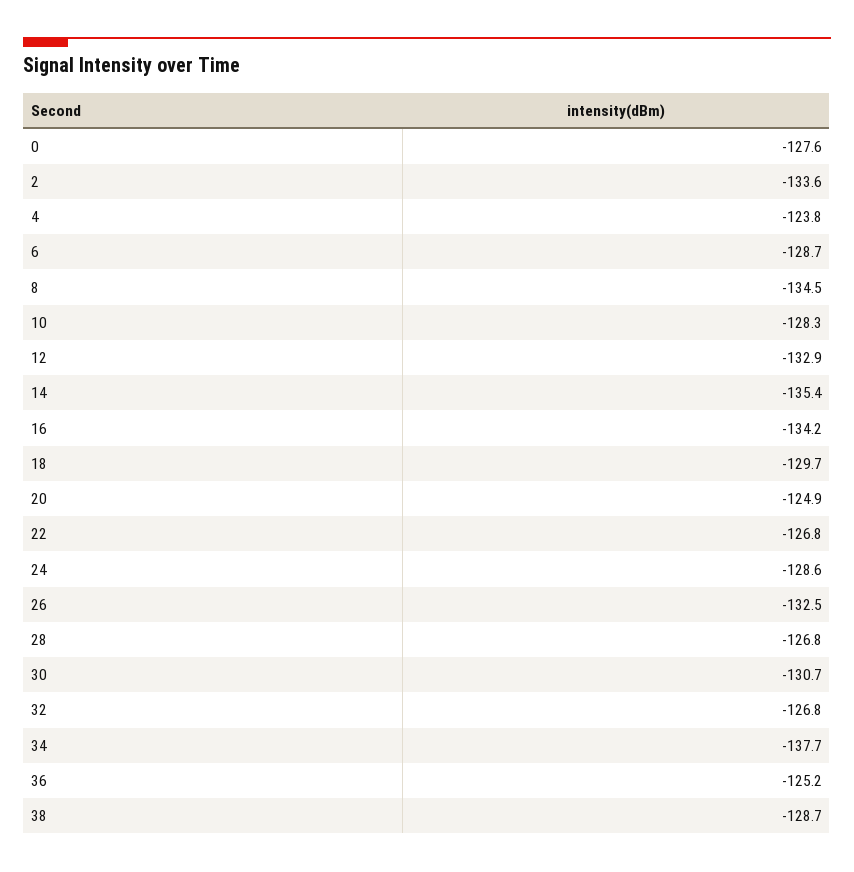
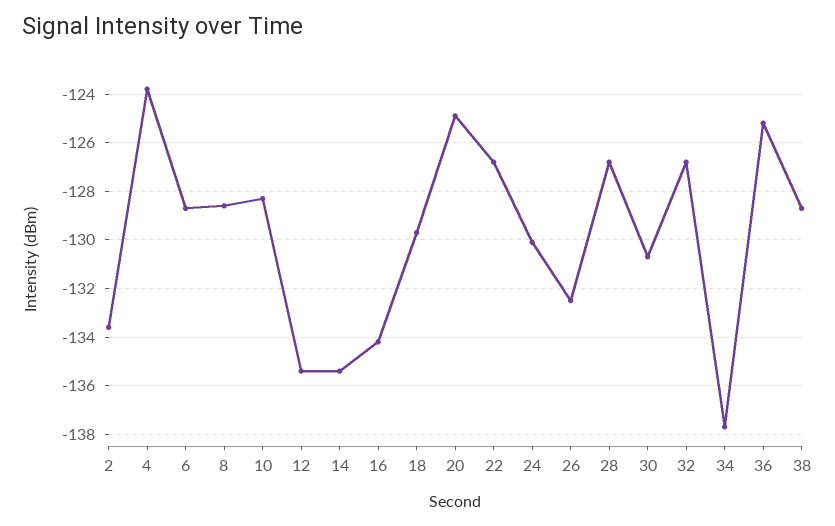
0: -127.6 -> none
8: -134.5 -> -128.5
12: -132.9 -> -135.5
24: -128.6 -> -130

